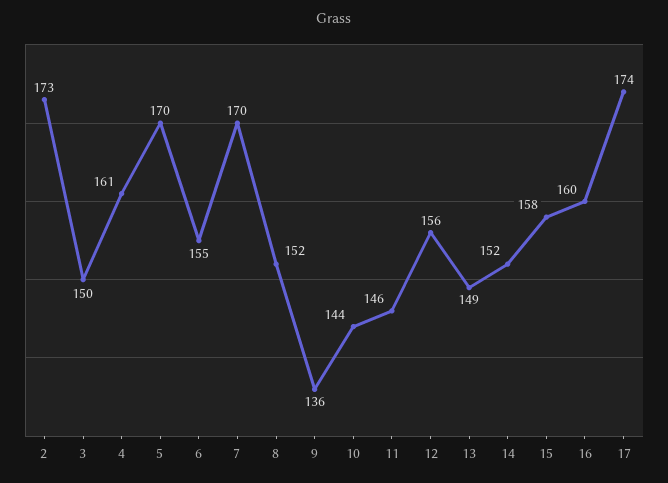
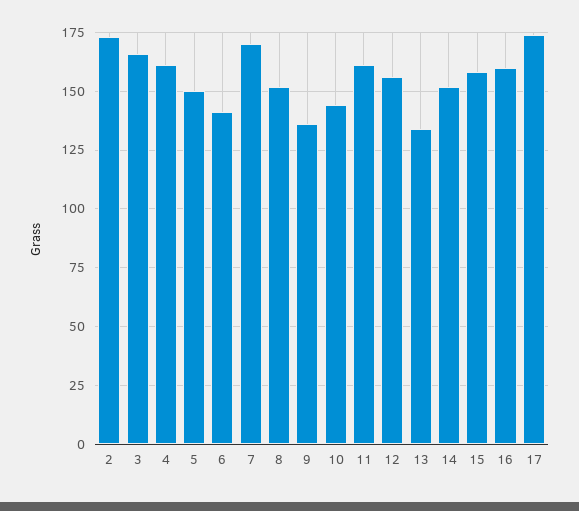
3: 150 -> 165
5: 170 -> 150
6: 155 -> 140
11: 146 -> 160
13: 149 -> 135

